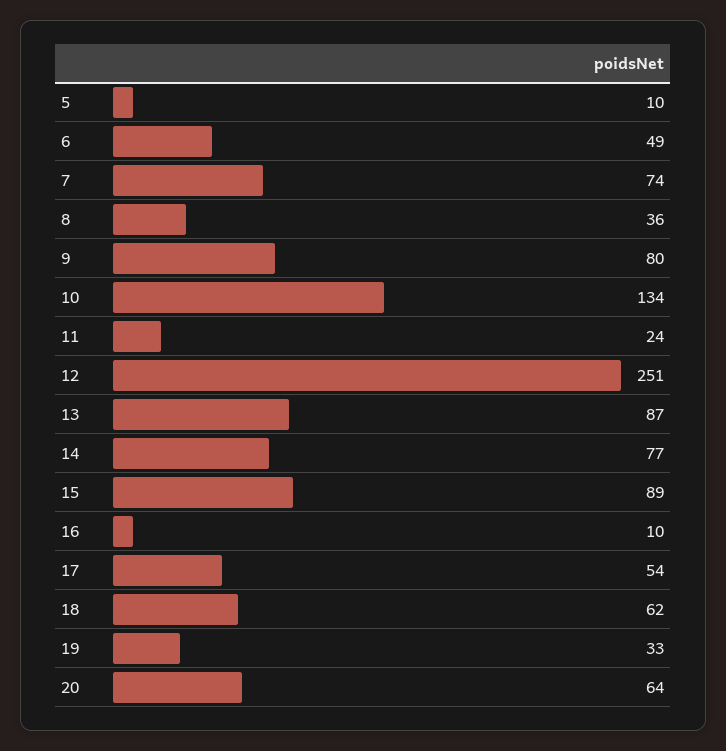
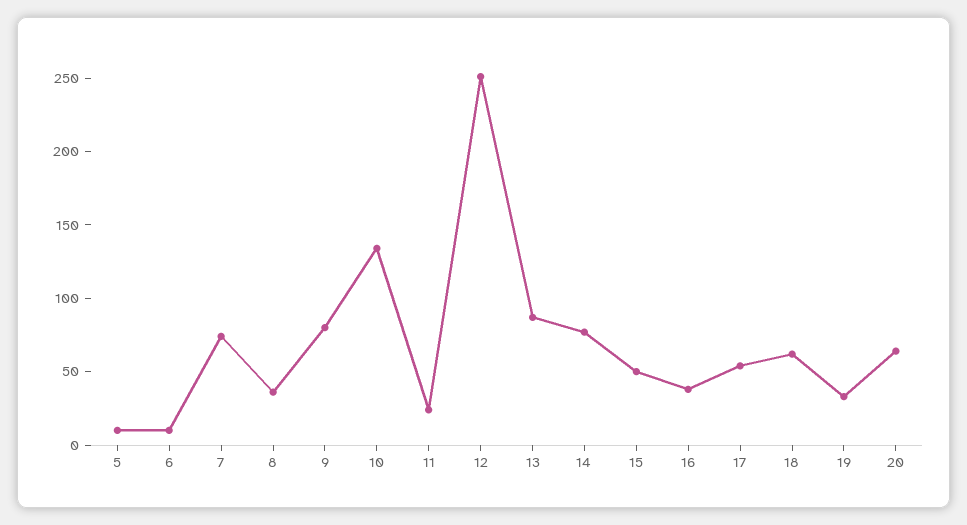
6: 49 -> 10
15: 89 -> 50
16: 10 -> 40

